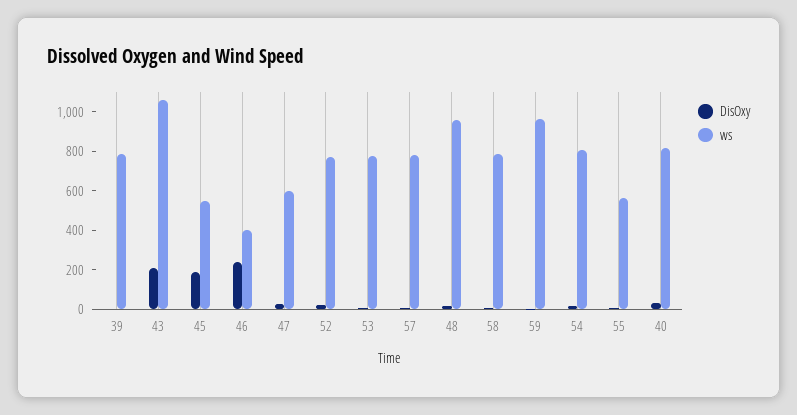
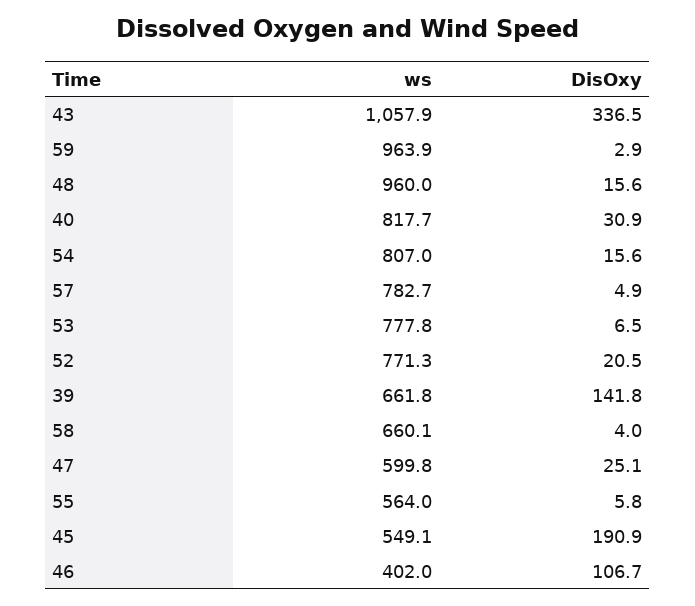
DisOxy, 39: 0 -> 141.8
ws, 39: 800 -> 661.8
DisOxy, 43: 200 -> 336.5
DisOxy, 46: 250 -> 106.7
ws, 58: 800 -> 660.1

